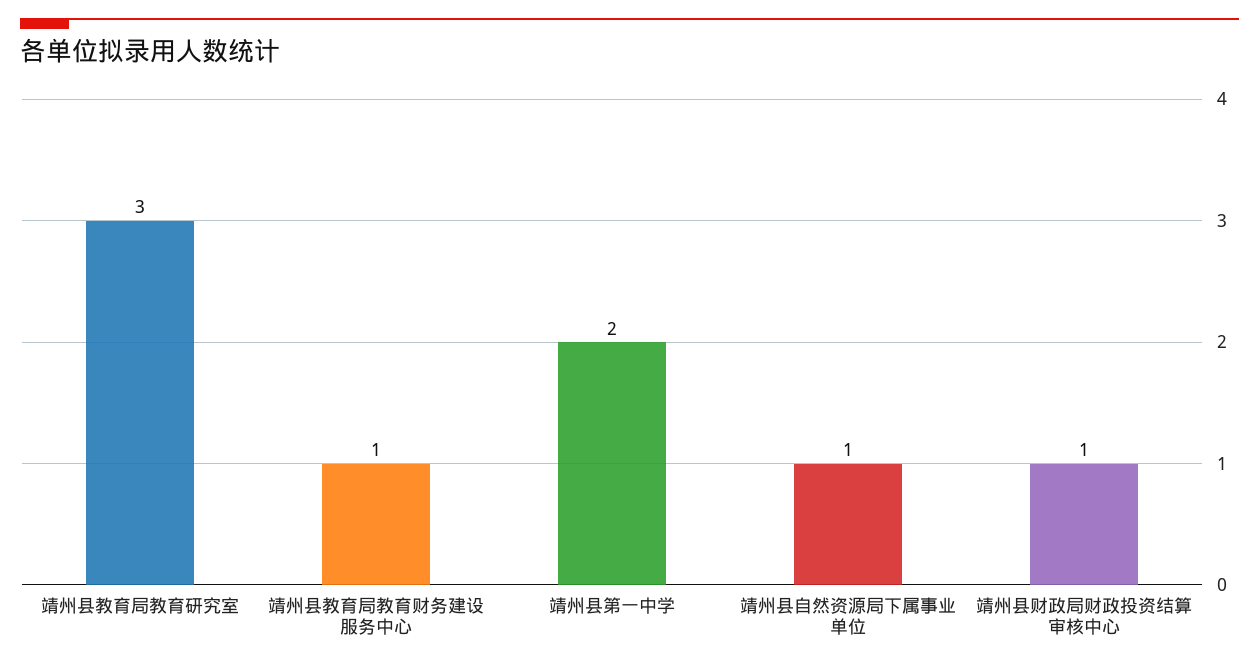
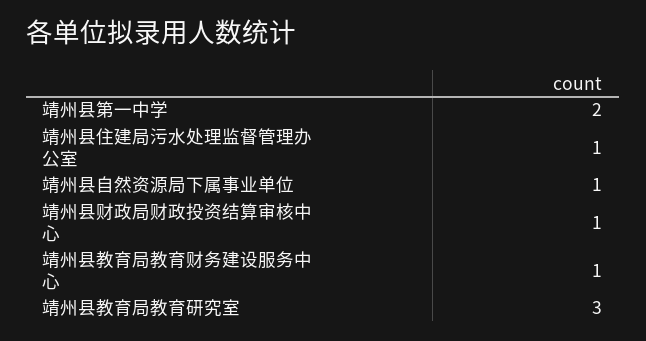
靖州县住建局污水处理监督管理办公室: none -> 1

